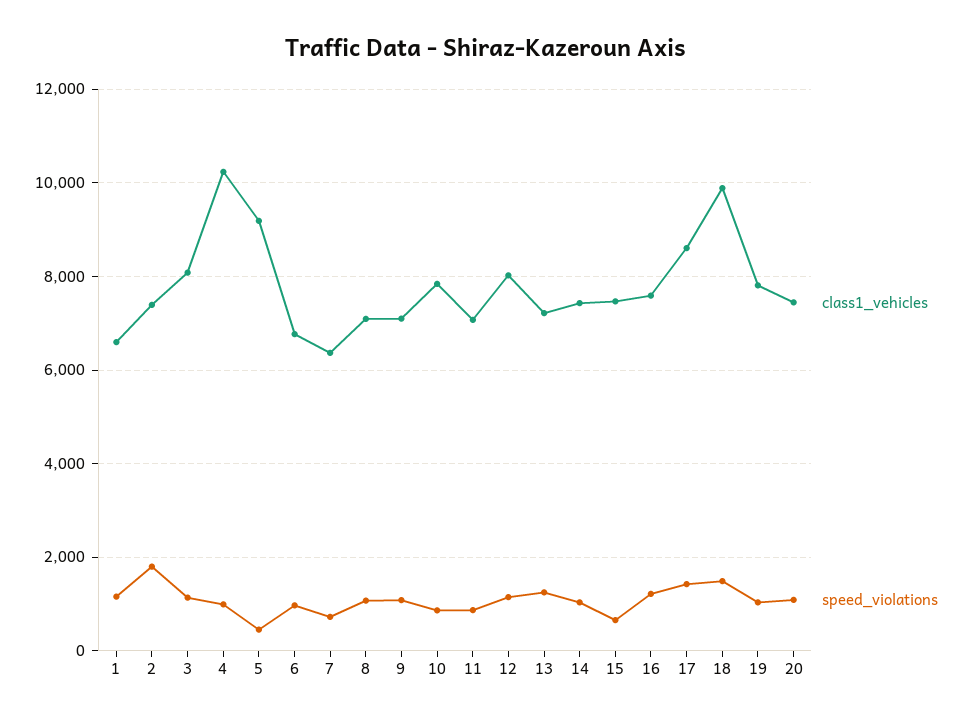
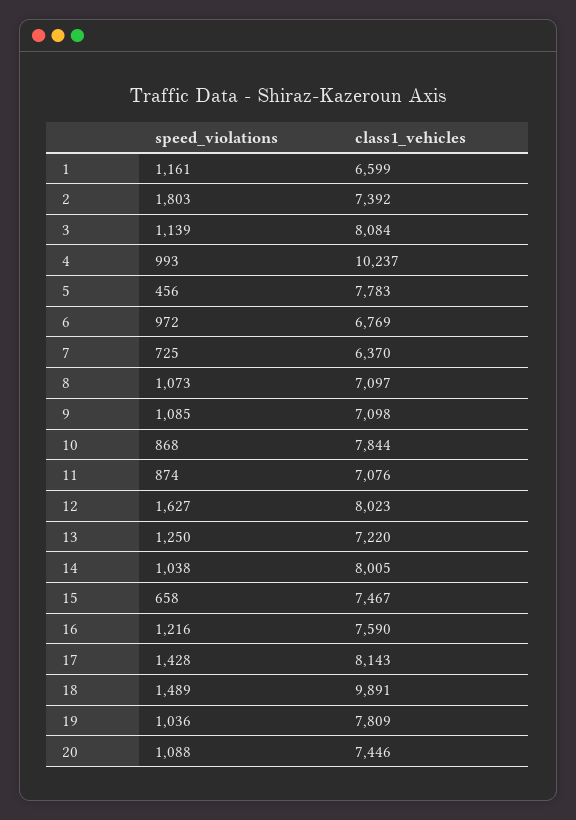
class1_vehicles, 5: 9200 -> 7783
speed_violations, 12: 1200 -> 1627
class1_vehicles, 14: 7400 -> 8005
class1_vehicles, 17: 8600 -> 8143

